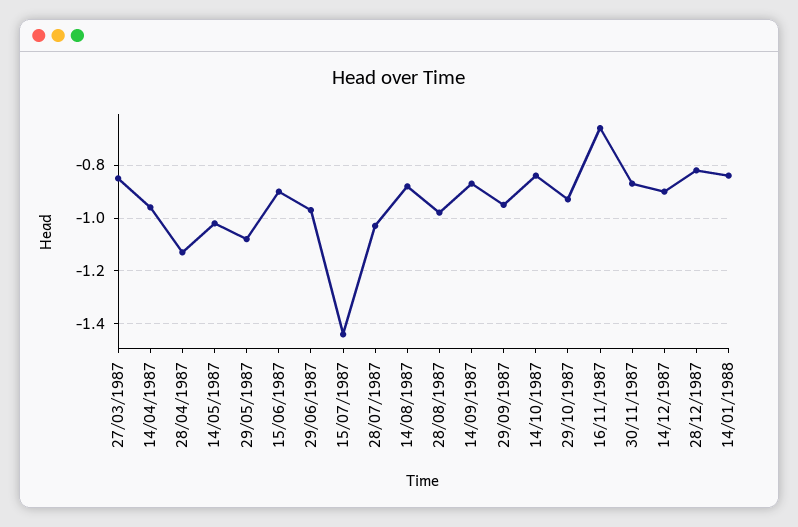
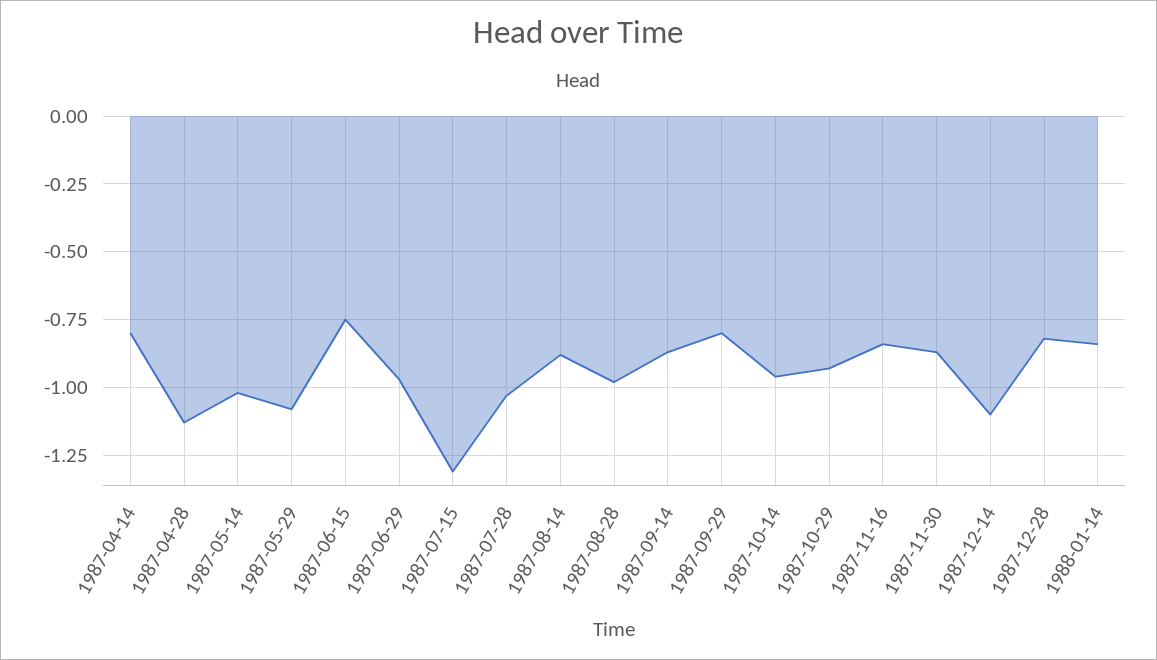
27/03/1987: -0.85 -> none
14/04/1987: -0.95 -> -0.8
15/06/1987: -0.9 -> -0.75
15/07/1987: -1.45 -> -1.3
29/09/1987: -0.95 -> -0.8
14/10/1987: -0.85 -> -0.95
16/11/1987: -0.65 -> -0.85
14/12/1987: -0.9 -> -1.1

